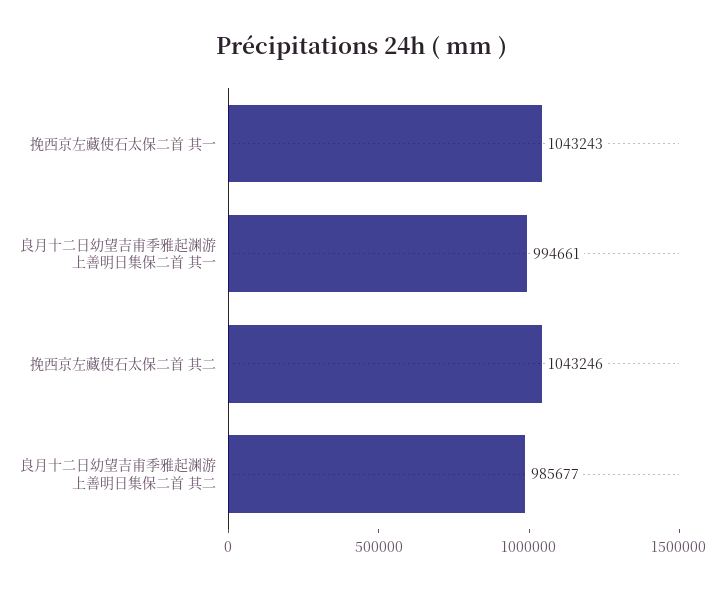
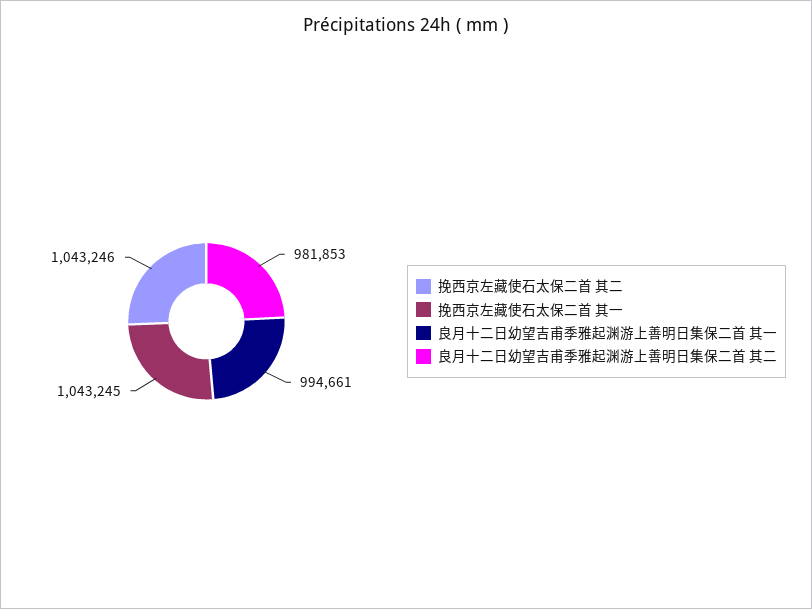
挽西京左藏使石太保二首 其一: 1043243 -> 1043245
良月十二日幼望吉甫季雅起渊游上善明日集保二首 其二: 985677 -> 981853

